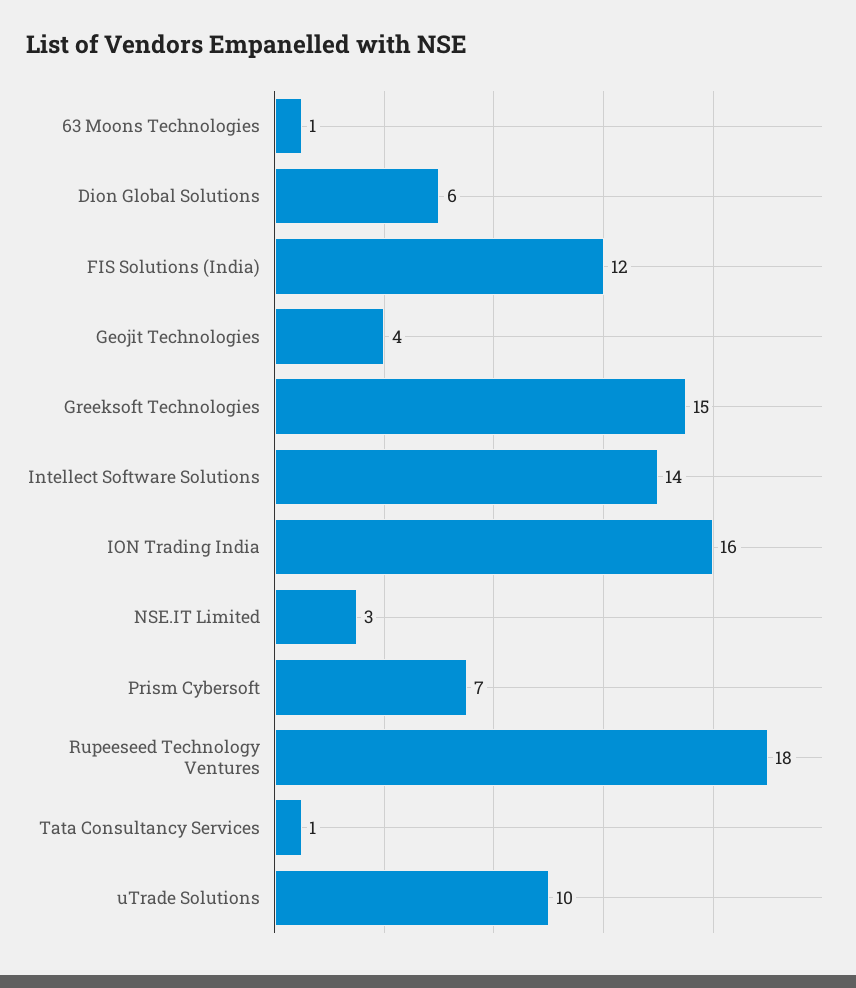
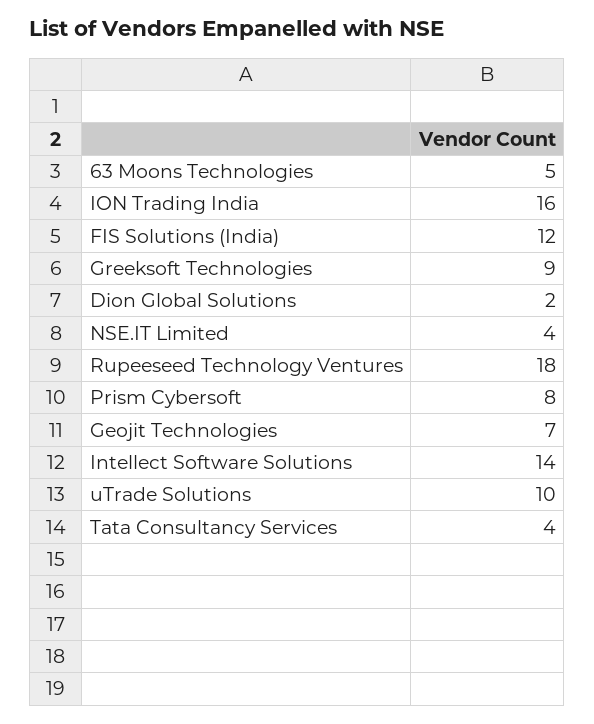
63 Moons Technologies: 1 -> 5
Dion Global Solutions: 6 -> 2
Geojit Technologies: 4 -> 7
Greeksoft Technologies: 15 -> 9
NSE.IT Limited: 3 -> 4
Prism Cybersoft: 7 -> 8
Tata Consultancy Services: 1 -> 4

